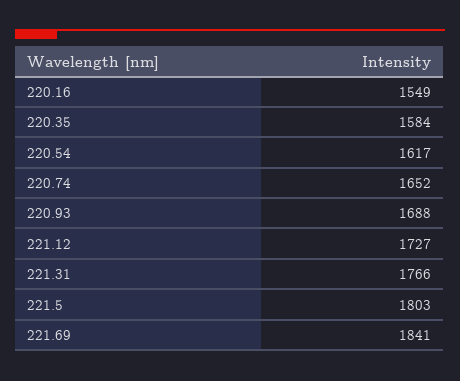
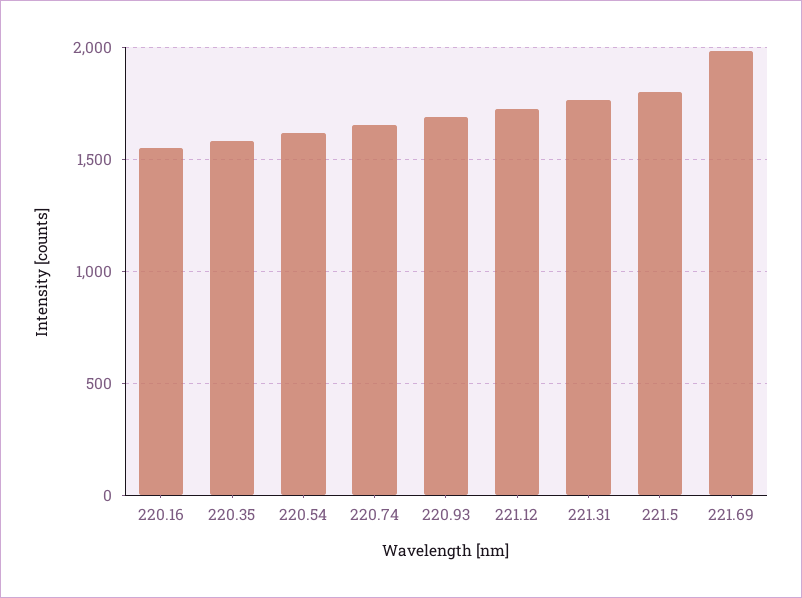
221.69: 1841 -> 2000

